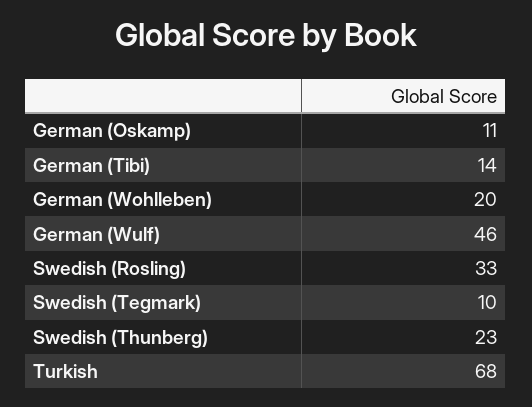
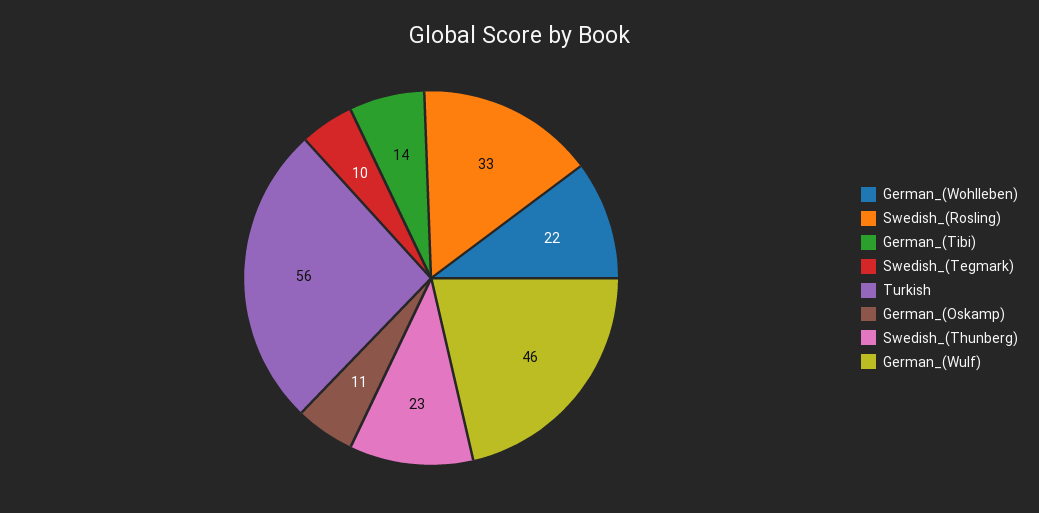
German (Wohlleben): 20 -> 22
Turkish: 68 -> 56

